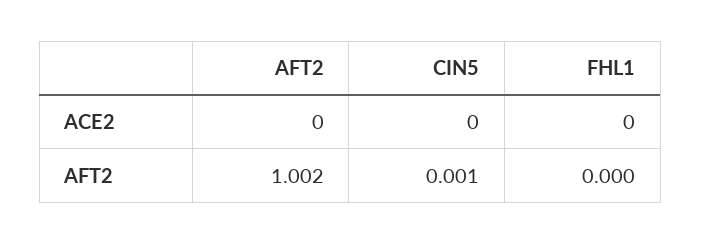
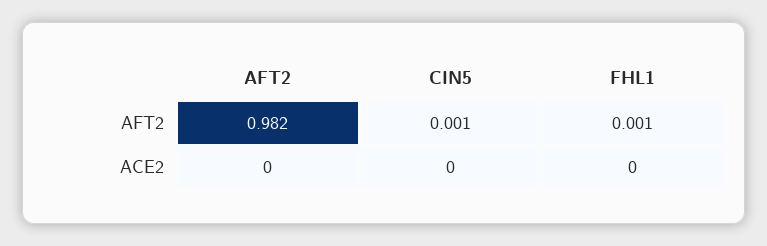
AFT2, AFT2: 1.002 -> 0.982
FHL1, AFT2: 0 -> 0.001

